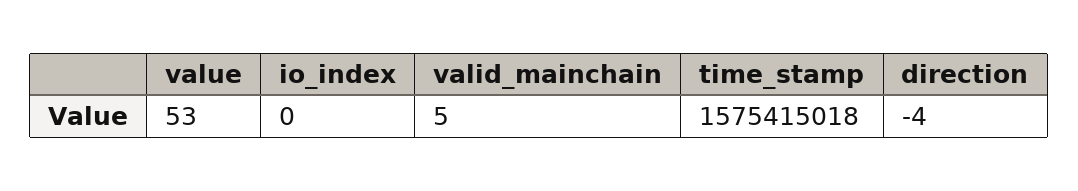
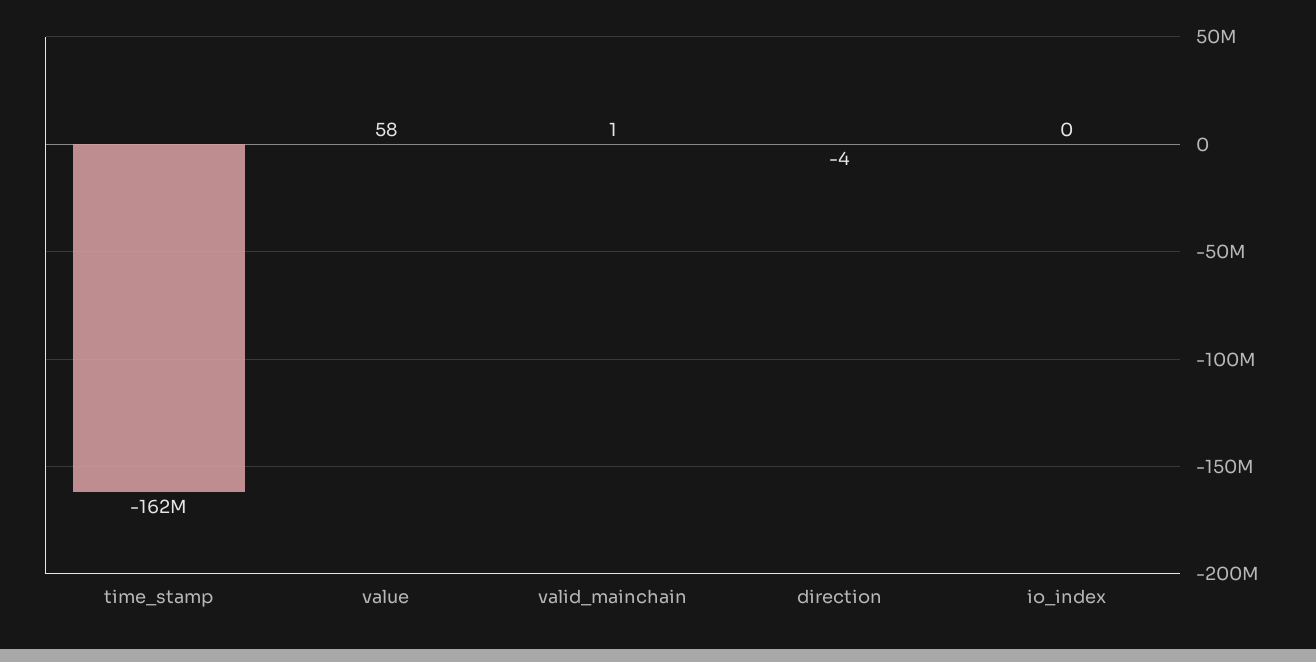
value: 53 -> 58
valid_mainchain: 5 -> 1
time_stamp: 1575415018 -> -162000000

